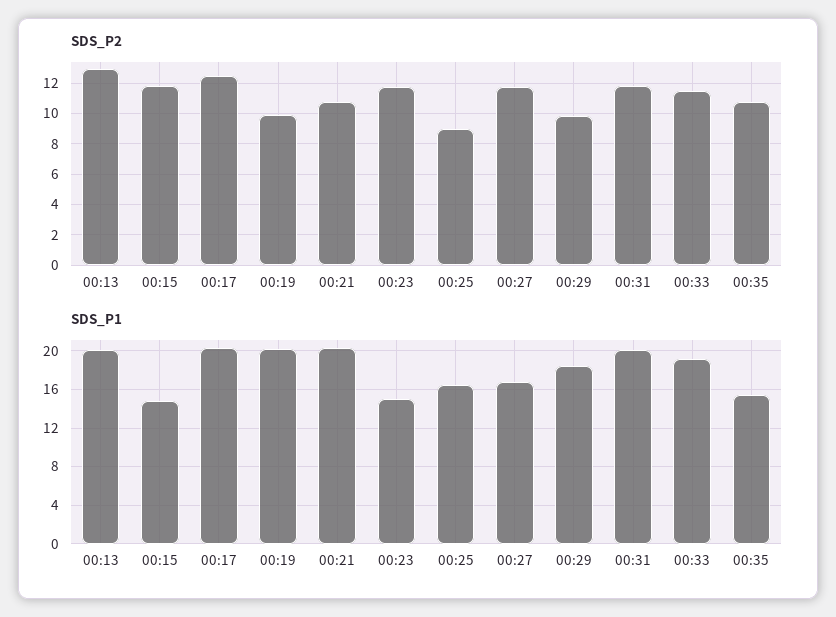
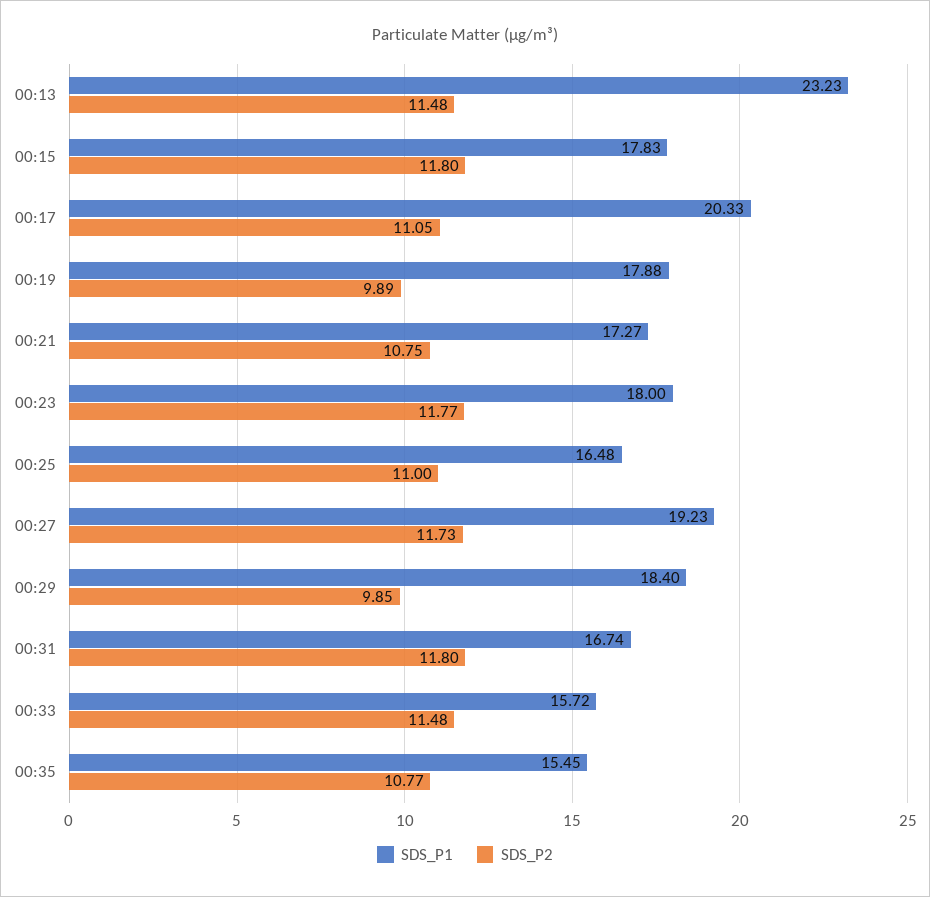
SDS_P2, 00:13: 13 -> 11.48
SDS_P2, 00:17: 12.5 -> 11.05
SDS_P2, 00:25: 9 -> 11
SDS_P1, 00:13: 20 -> 23.23
SDS_P1, 00:15: 15 -> 17.83
SDS_P1, 00:19: 20 -> 17.88
SDS_P1, 00:21: 20 -> 17.27
SDS_P1, 00:23: 15 -> 18
SDS_P1, 00:27: 17 -> 19.23
SDS_P1, 00:31: 20 -> 16.74
SDS_P1, 00:33: 19 -> 15.72

